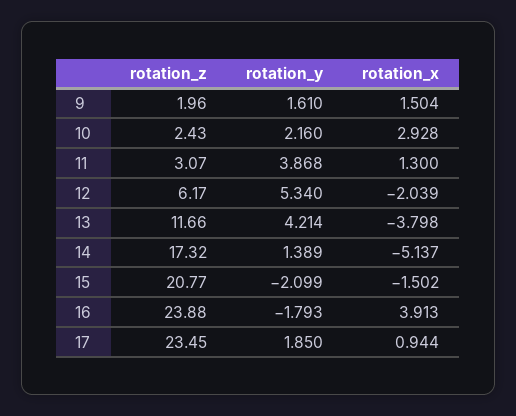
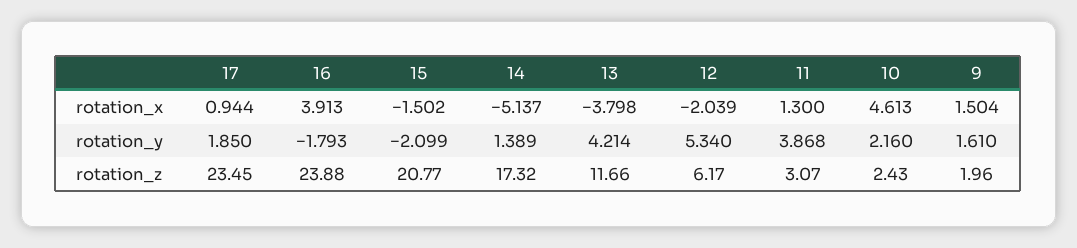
rotation_x, 10: 2.928 -> 4.613

